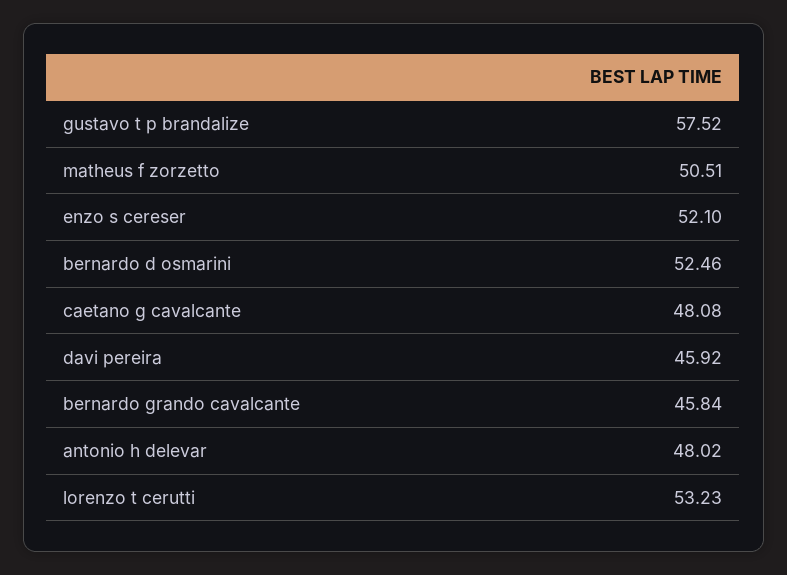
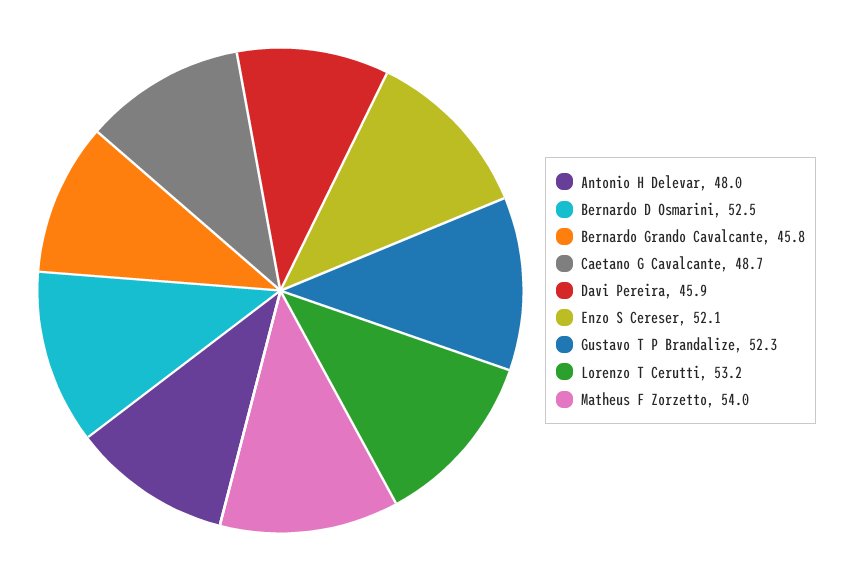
gustavo t p brandalize: 57.52 -> 52.3
matheus f zorzetto: 50.51 -> 54
caetano g cavalcante: 48.08 -> 48.7

